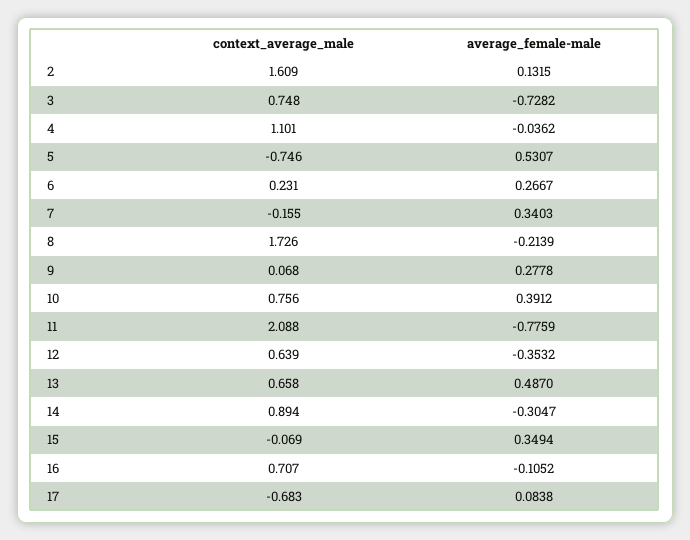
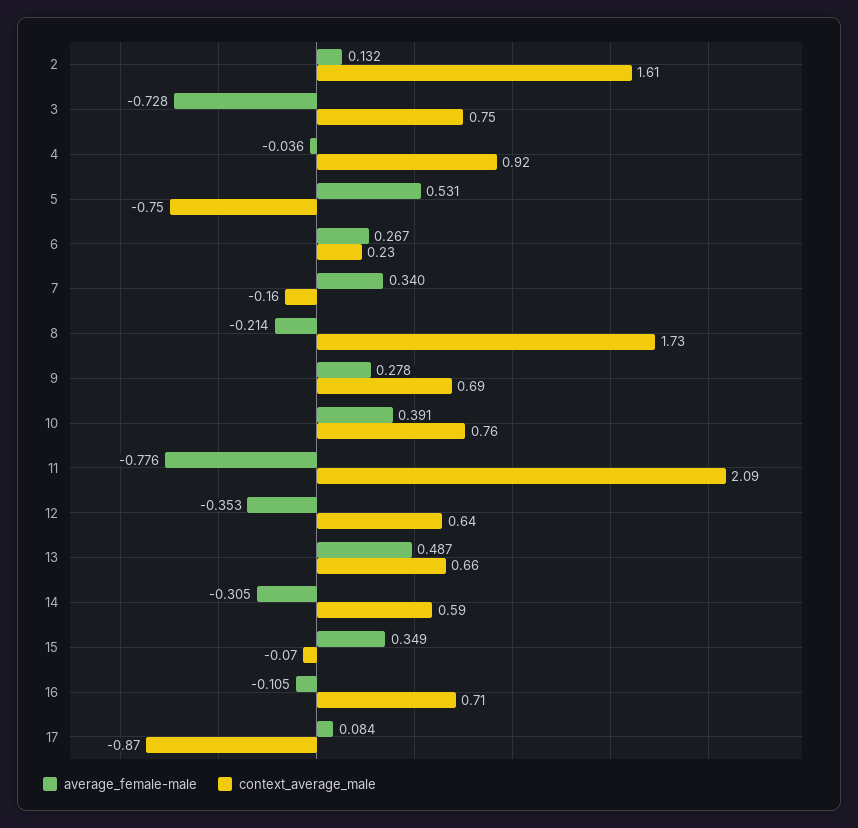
context_average_male, 4: 1.101 -> 0.92
context_average_male, 9: 0.068 -> 0.69
context_average_male, 14: 0.894 -> 0.59
context_average_male, 17: -0.683 -> -0.87

